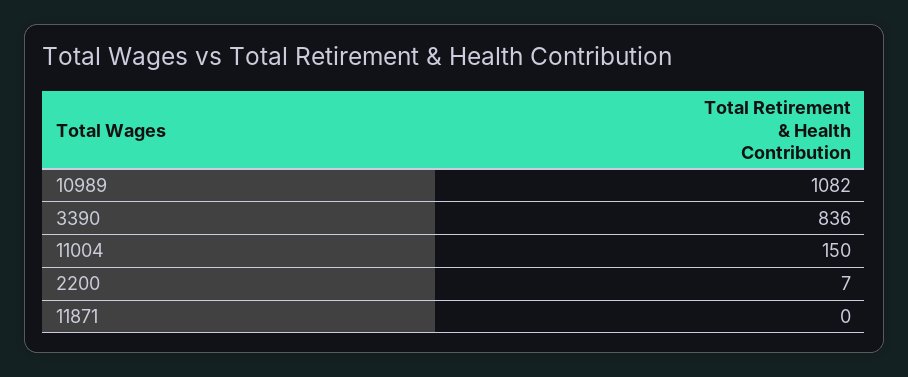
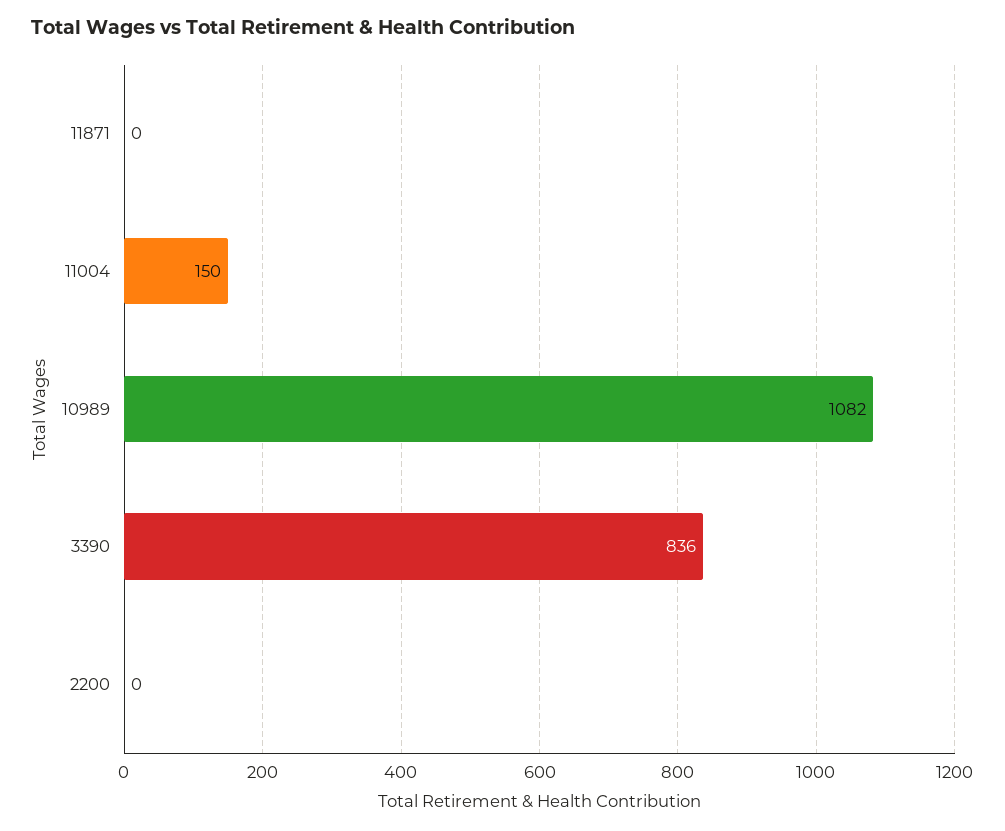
2200: 7 -> 0

